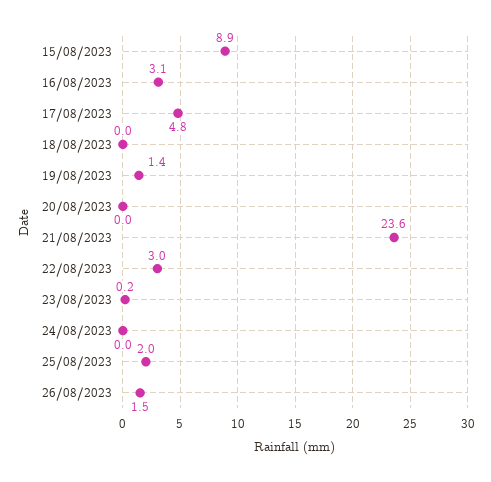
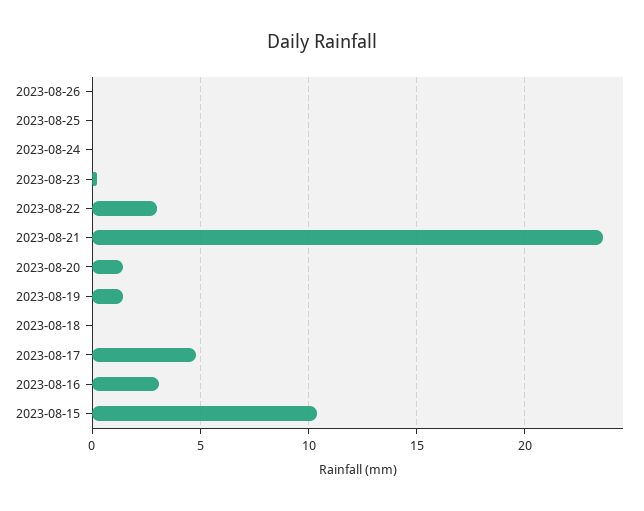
15/08/2023: 8.9 -> 10.5
20/08/2023: 0 -> 1.5
25/08/2023: 2 -> 0
26/08/2023: 1.5 -> 0

